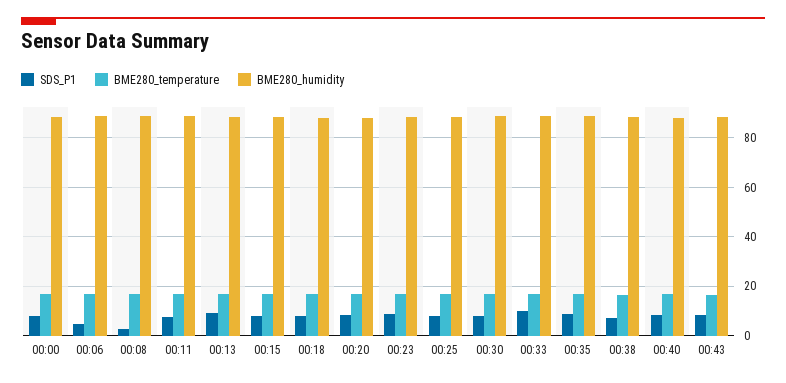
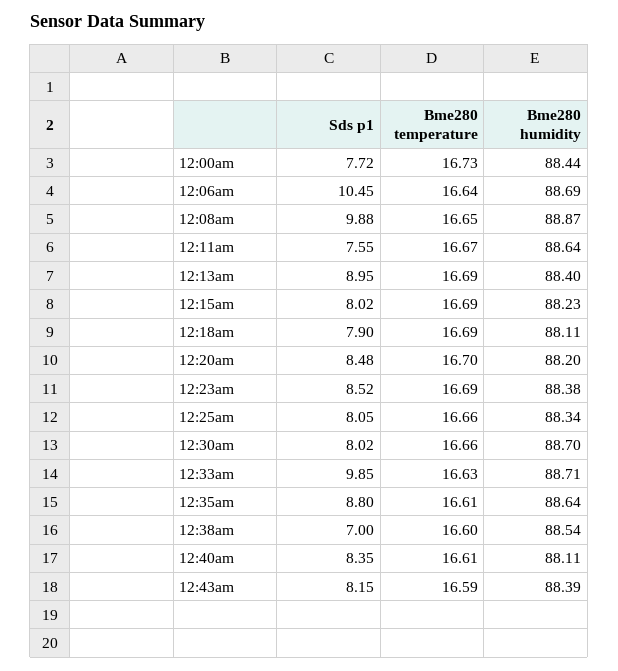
SDS_P1, 00:06: 5 -> 10.45
SDS_P1, 00:08: 2.5 -> 9.88

